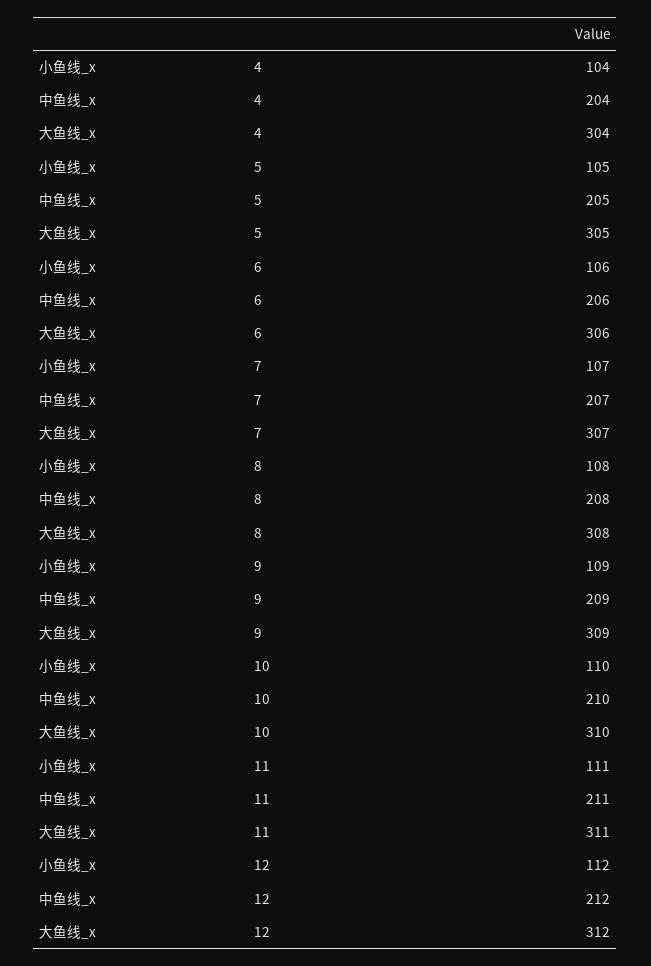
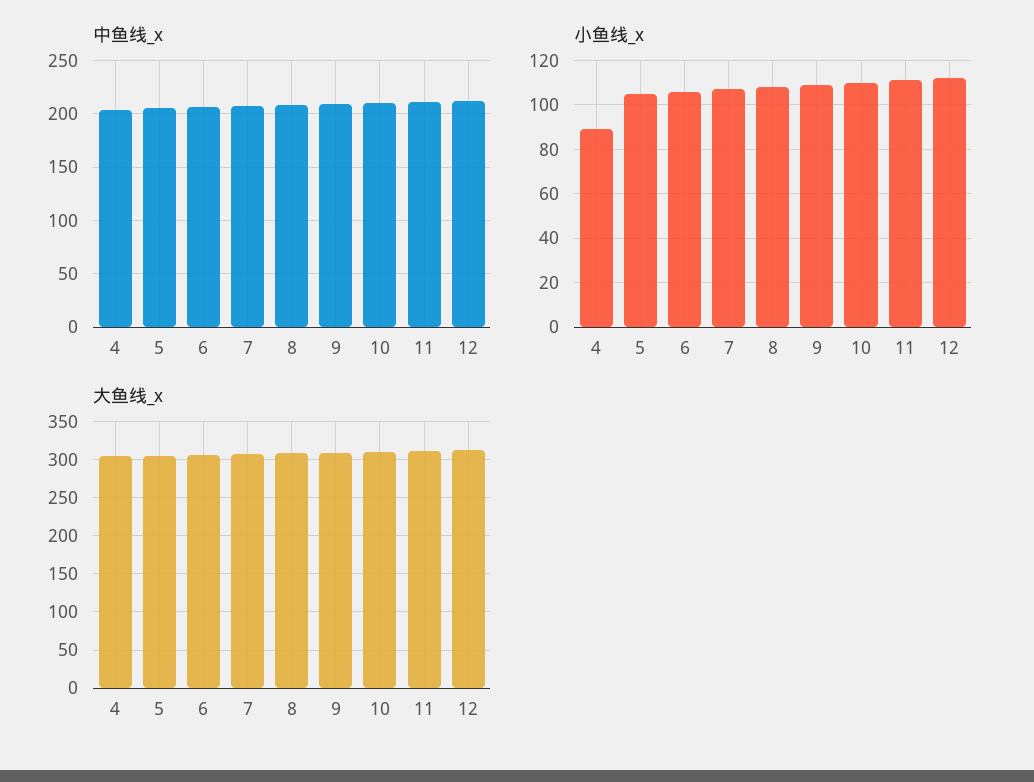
小鱼线_x, 4: 104 -> 90

